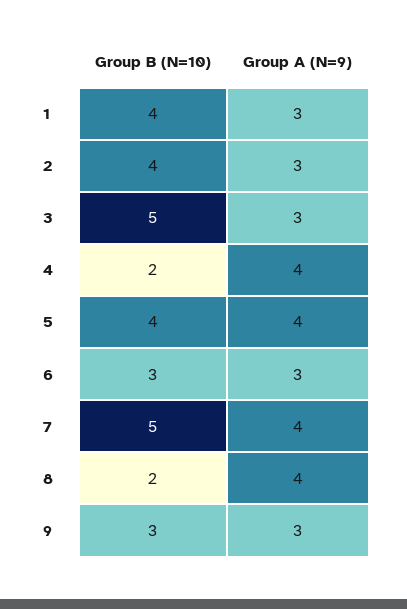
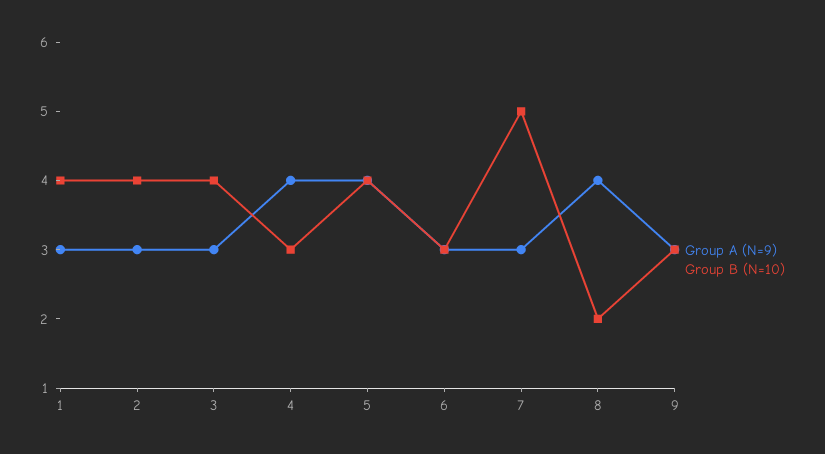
Group B (N=10), 3: 5 -> 4
Group B (N=10), 4: 2 -> 3
Group A (N=9), 7: 4 -> 3

